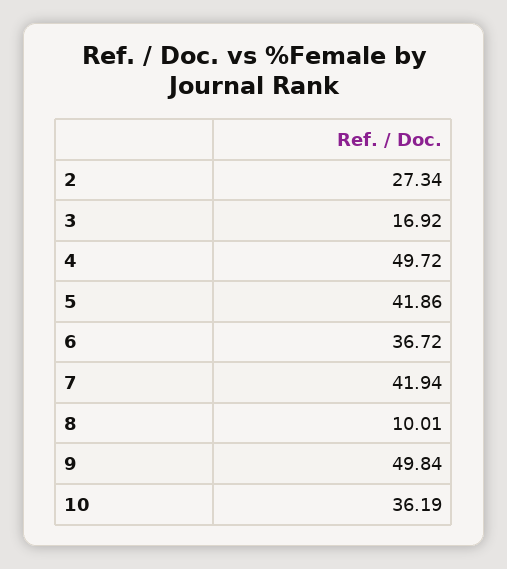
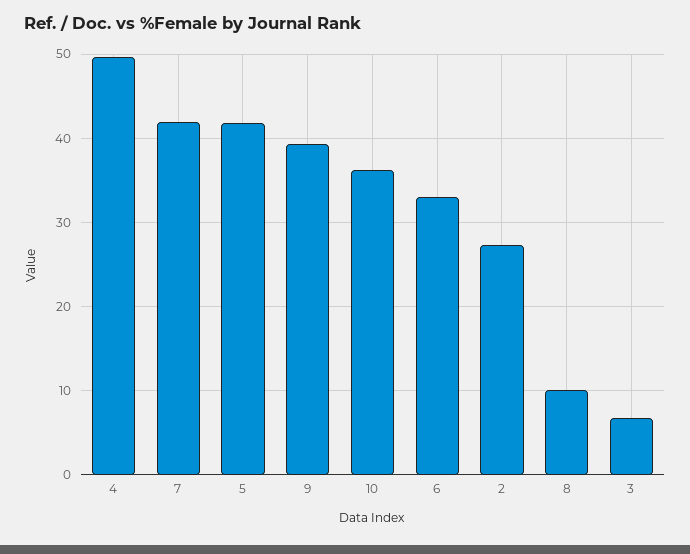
3: 16.92 -> 7
6: 36.72 -> 33
9: 49.84 -> 39

